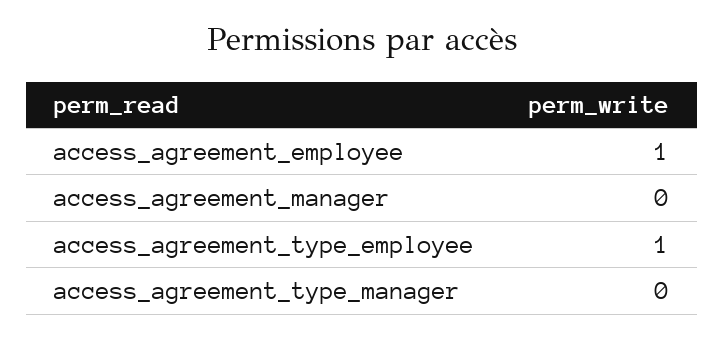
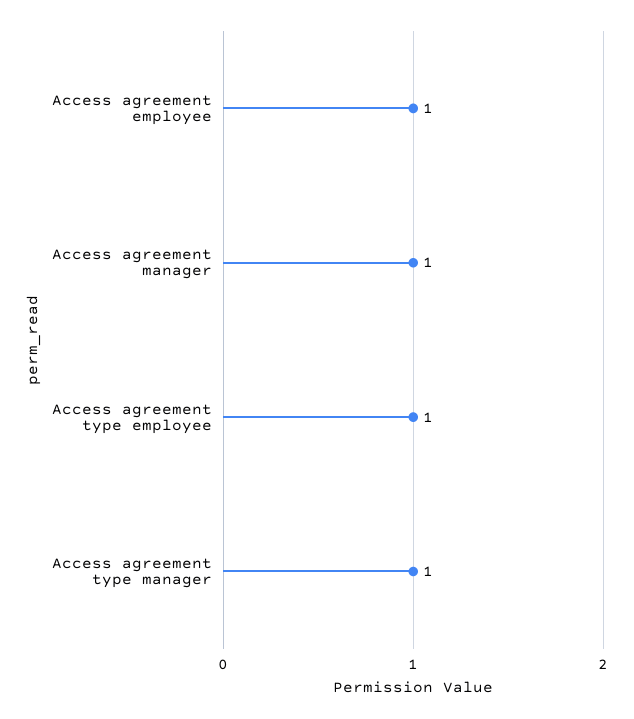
access_agreement_manager: 0 -> 1
access_agreement_type_manager: 0 -> 1

